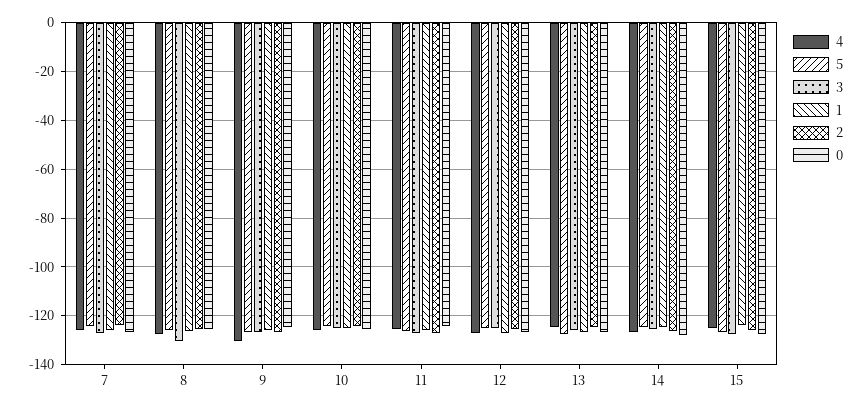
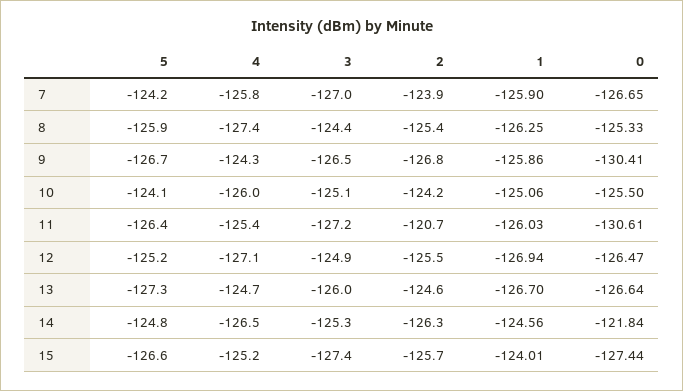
3, 8: -130 -> -124.4
4, 9: -130 -> -124.3
0, 9: -125 -> -130.41
2, 11: -127.5 -> -120.7
0, 11: -125 -> -130.61
0, 14: -127.5 -> -121.84

